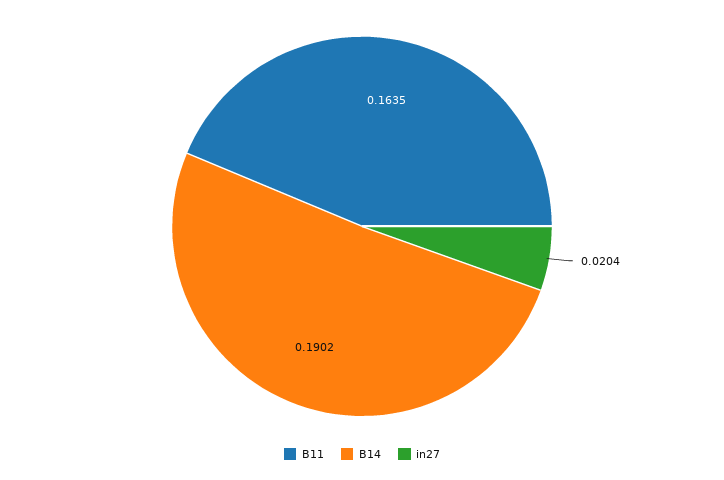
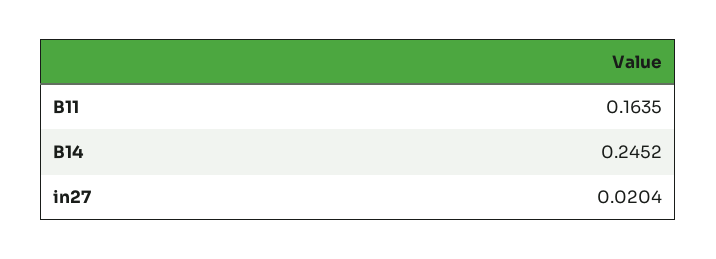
B14: 0.1902 -> 0.2452

